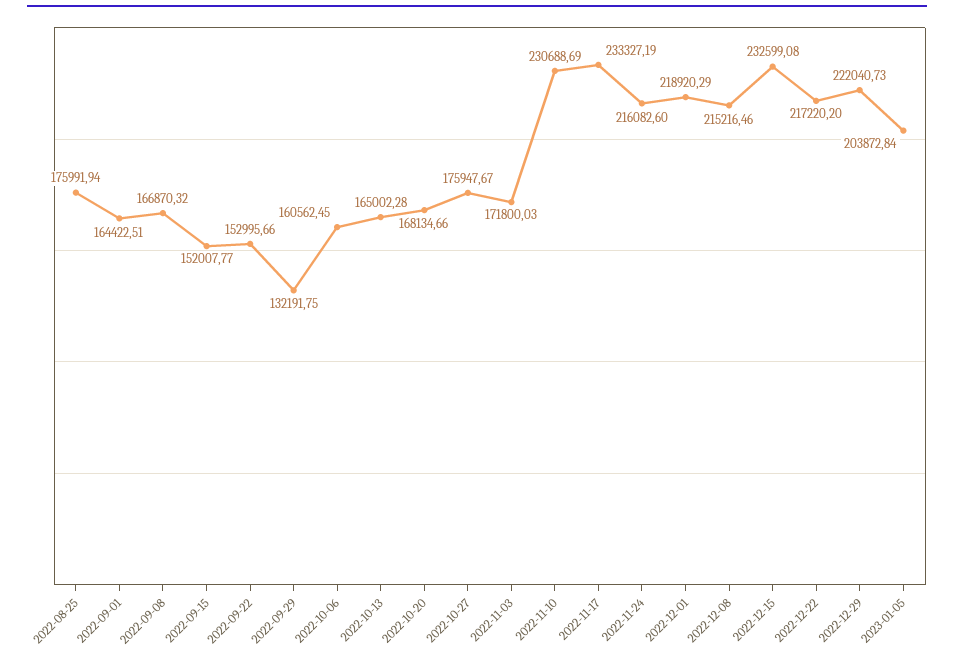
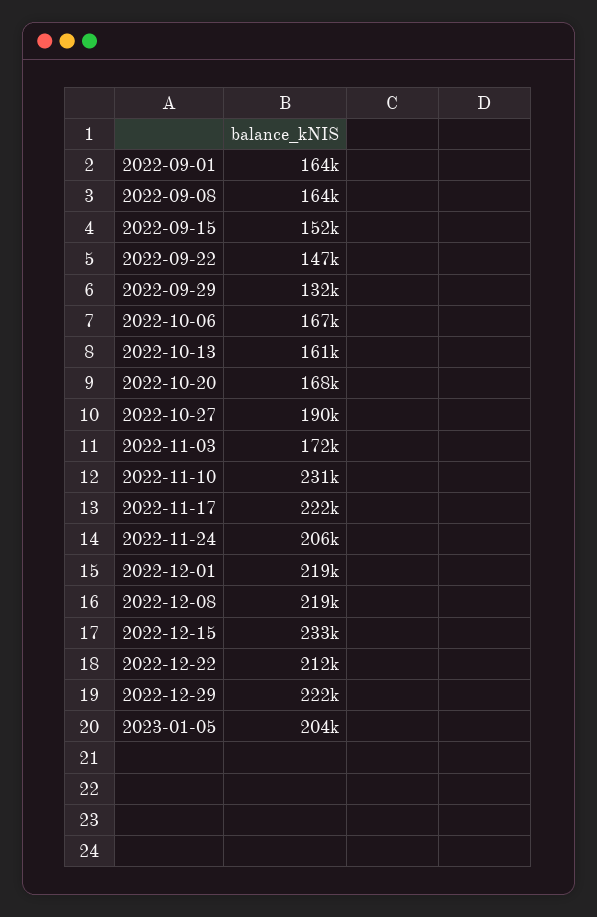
2022-08-25: 175991.94 -> none
2022-09-08: 166870.32 -> 164000
2022-09-22: 152995.66 -> 147000
2022-10-06: 160562.45 -> 167000
2022-10-13: 165002.28 -> 161000
2022-10-27: 175947.67 -> 190000
2022-11-17: 233327.19 -> 222000
2022-11-24: 216082.6 -> 206000
2022-12-08: 215216.46 -> 219000
2022-12-22: 217220.2 -> 212000

